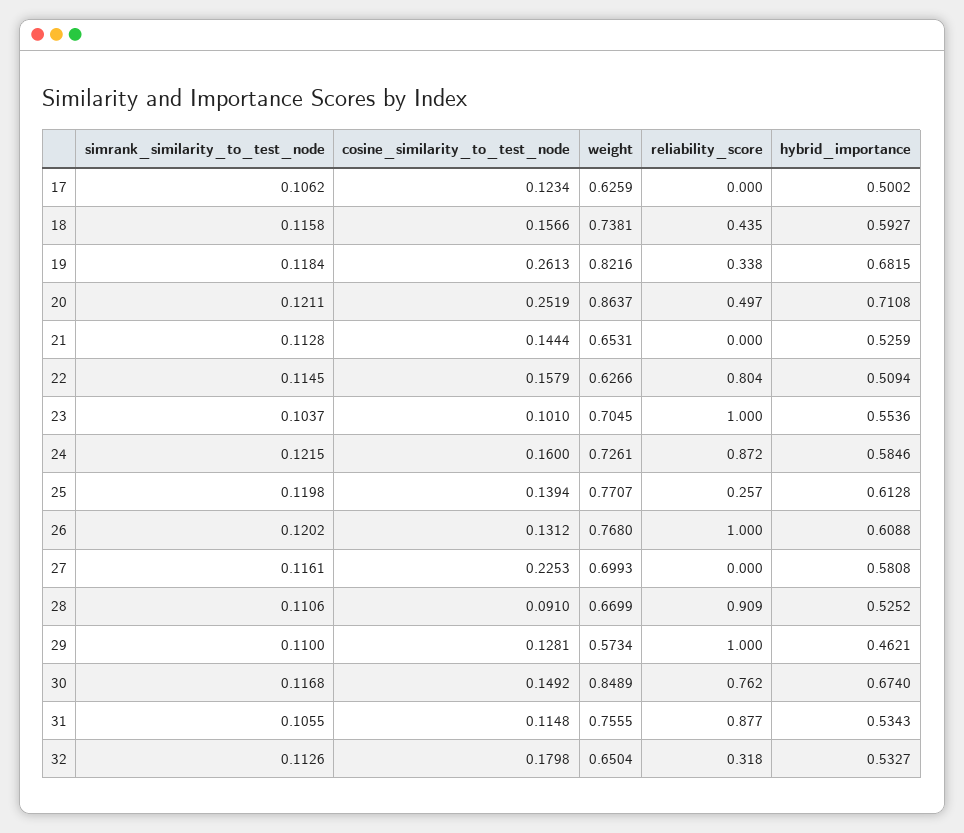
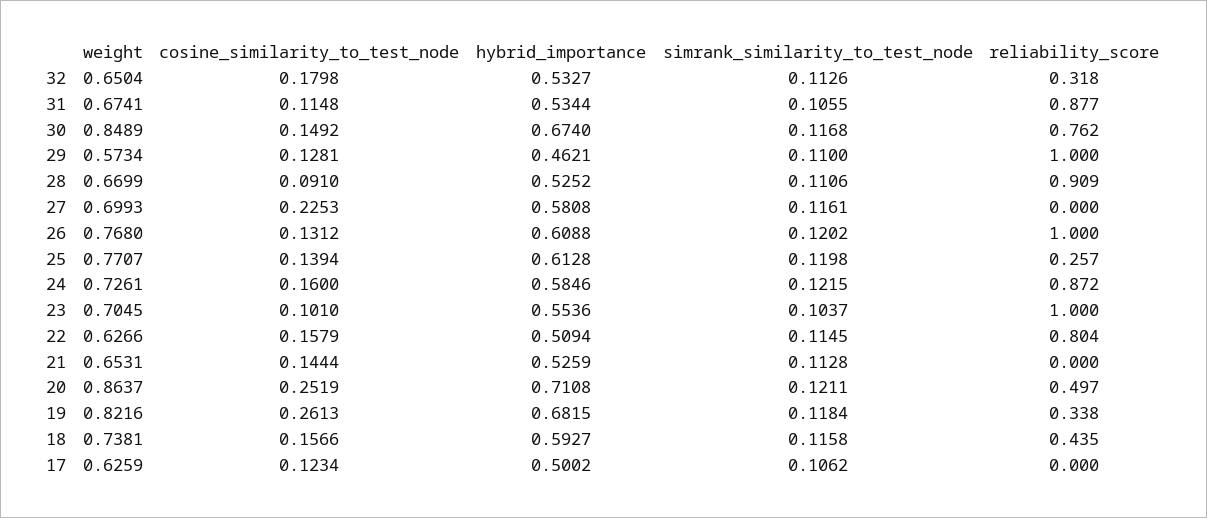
weight, 31: 0.7555 -> 0.6741
hybrid_importance, 31: 0.5343 -> 0.5344

